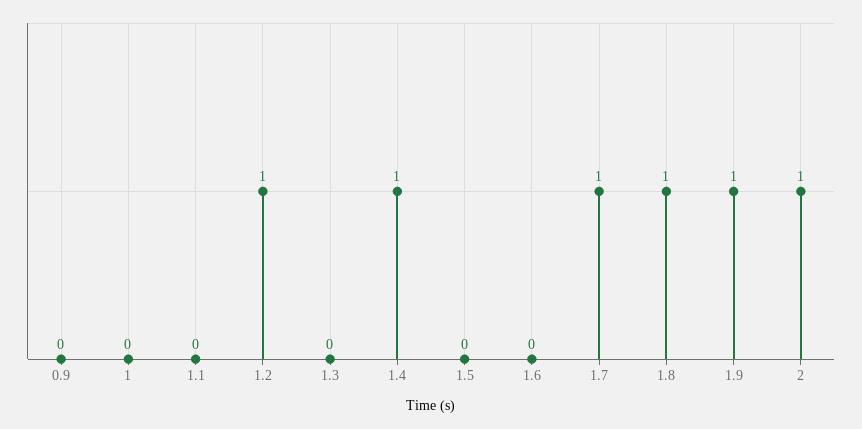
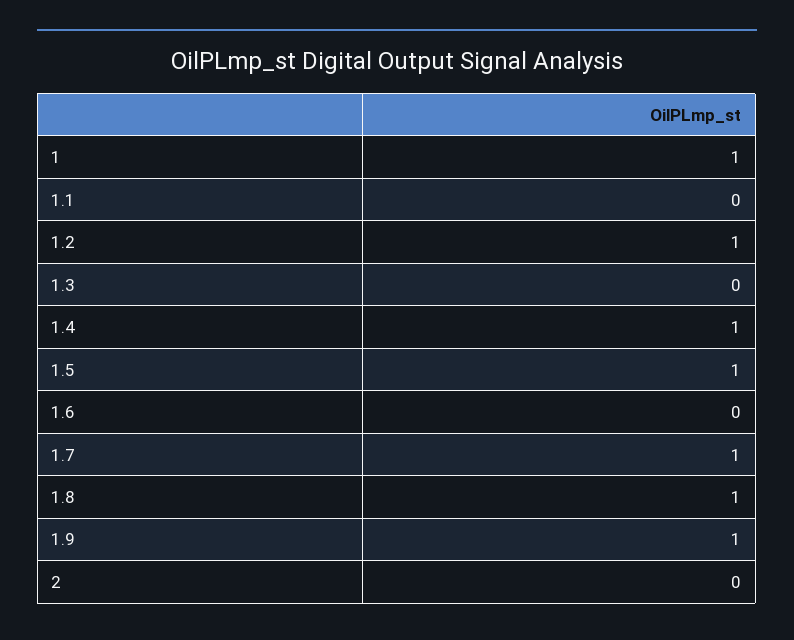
0.9: 0 -> none
1: 0 -> 1
1.5: 0 -> 1
2: 1 -> 0

